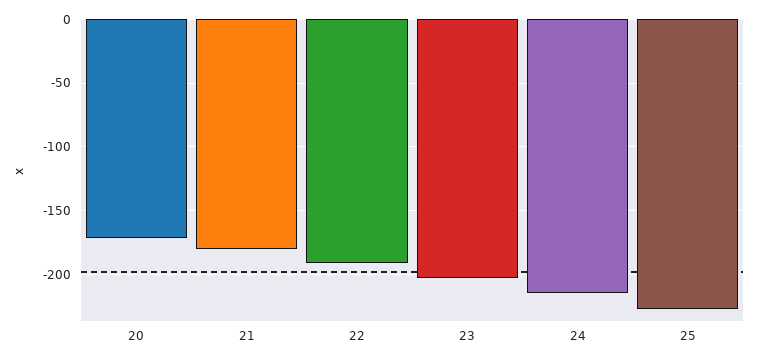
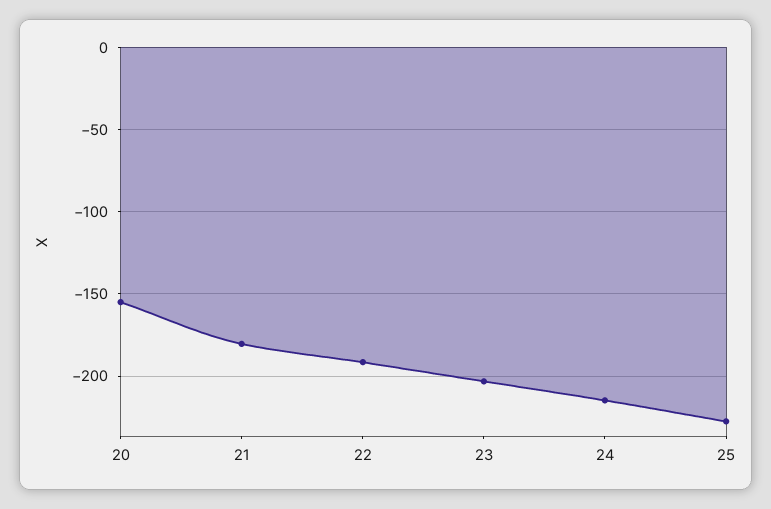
20: -170 -> -155

